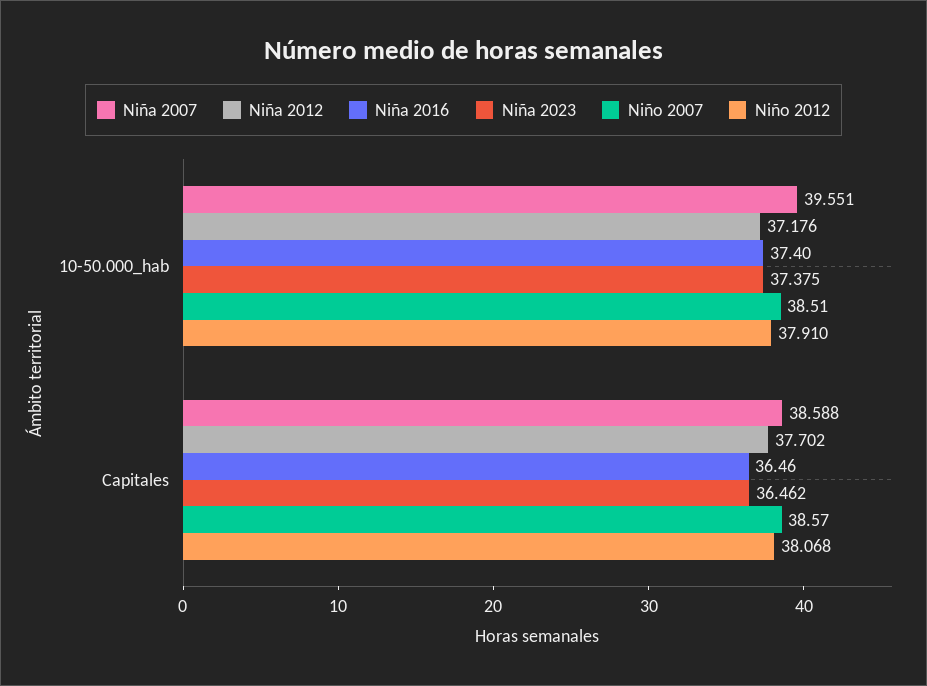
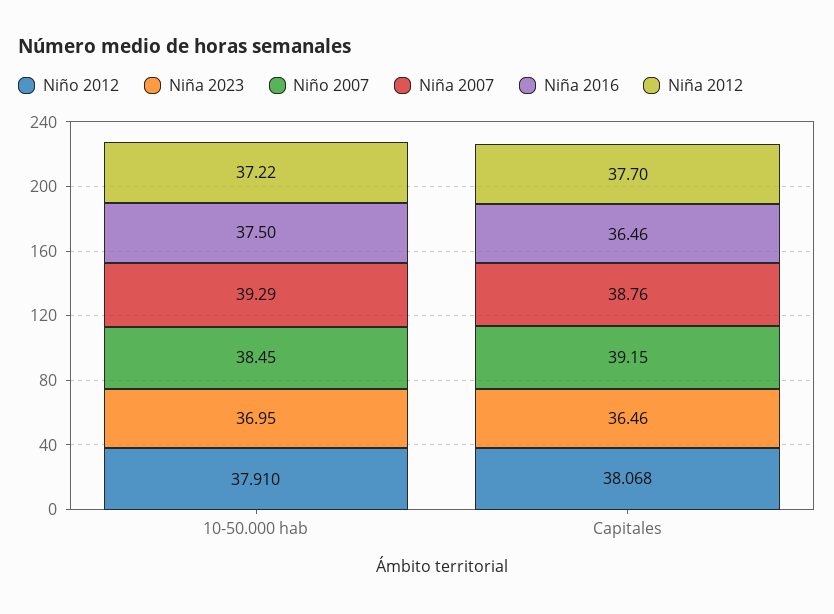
Niña 2007, 10-50.000_hab: 39.551 -> 39.29
Niña 2012, 10-50.000_hab: 37.176 -> 37.22
Niña 2016, 10-50.000_hab: 37.4 -> 37.5
Niña 2023, 10-50.000_hab: 37.375 -> 36.95
Niño 2007, 10-50.000_hab: 38.51 -> 38.45
Niña 2007, Capitales: 38.588 -> 38.76
Niño 2007, Capitales: 38.57 -> 39.15

